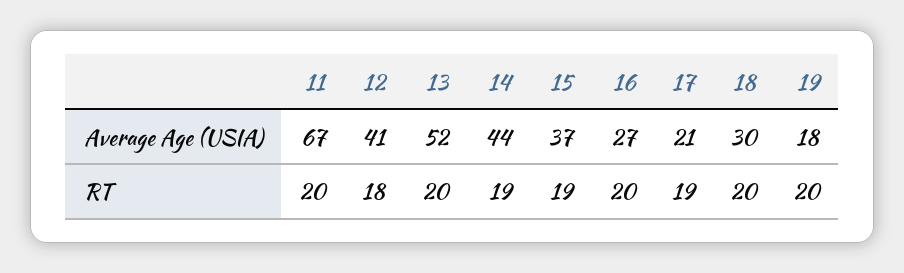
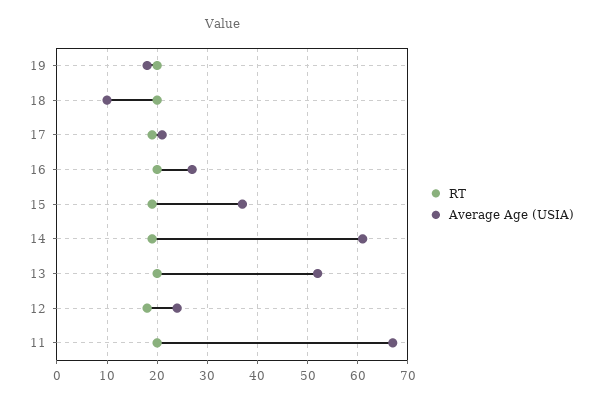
Average Age (USIA), 12: 41 -> 25
Average Age (USIA), 14: 44 -> 60
Average Age (USIA), 18: 30 -> 10

